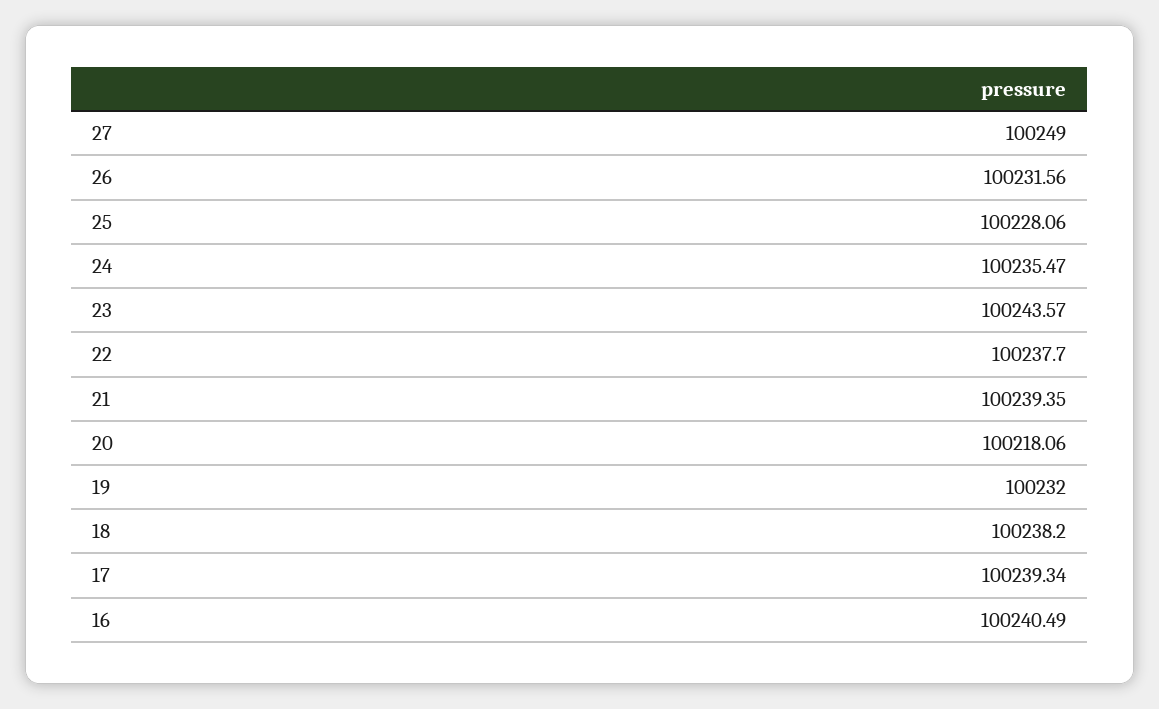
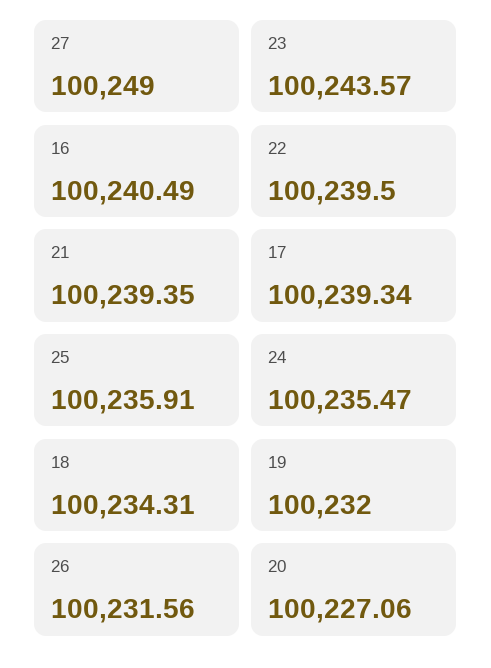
25: 100228.06 -> 100235.91
22: 100237.7 -> 100239.5
20: 100218.06 -> 100227.06
18: 100238.2 -> 100234.31

